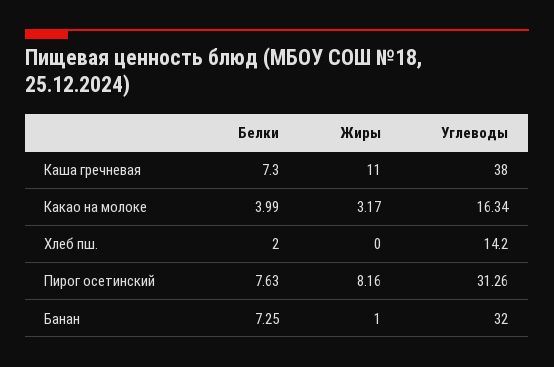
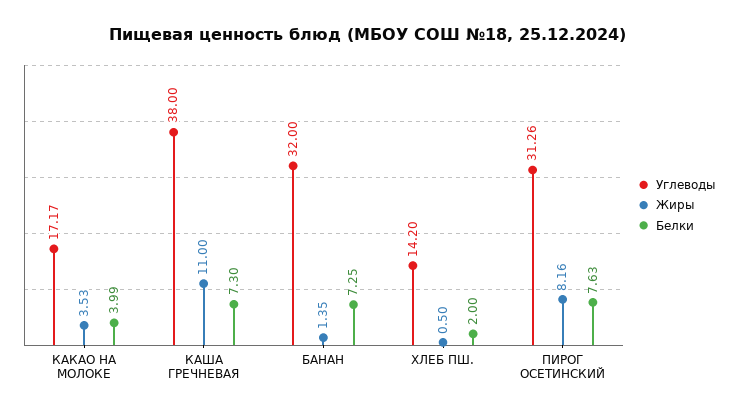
Жиры, Какао на молоке: 3.17 -> 3.53
Углеводы, Какао на молоке: 16.34 -> 17.17
Жиры, Хлеб пш.: 0 -> 0.5
Жиры, Банан: 1 -> 1.35

